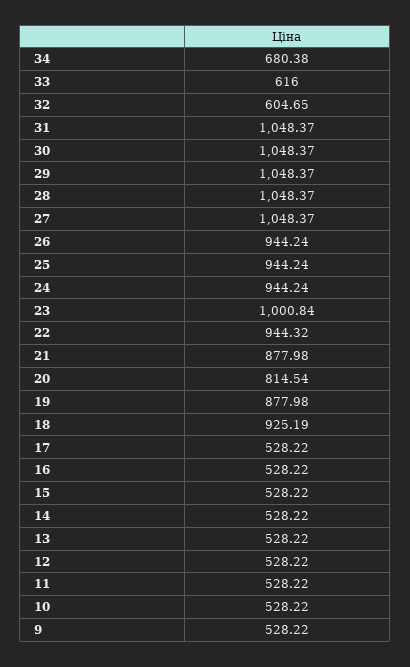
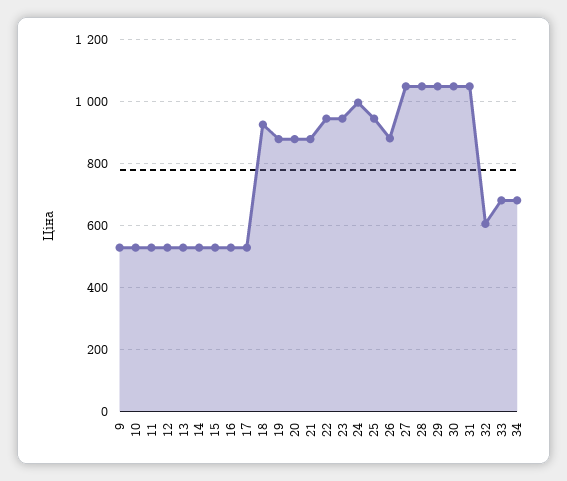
33: 616 -> 680
26: 944.24 -> 880
24: 944.24 -> 1000
23: 1000.84 -> 940
20: 814.54 -> 880

